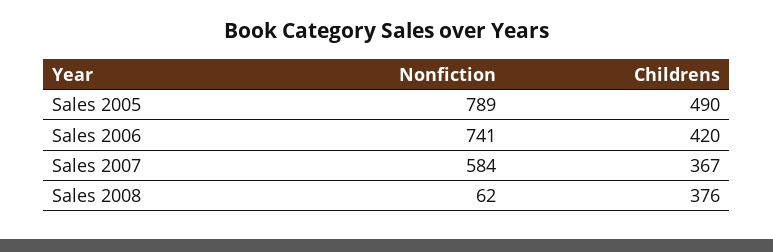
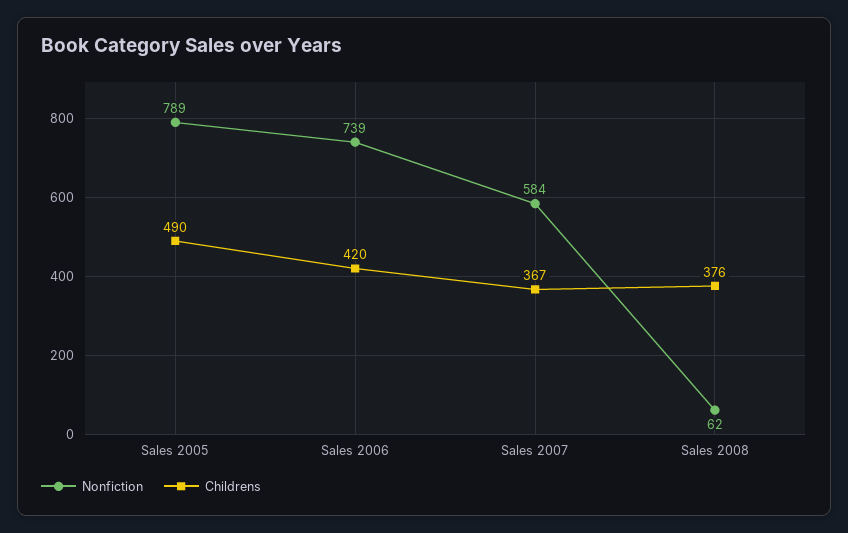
Nonfiction, Sales 2006: 741 -> 739

